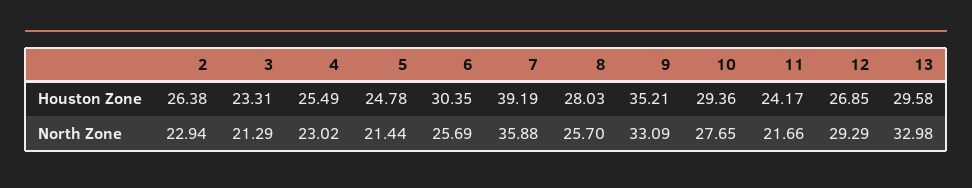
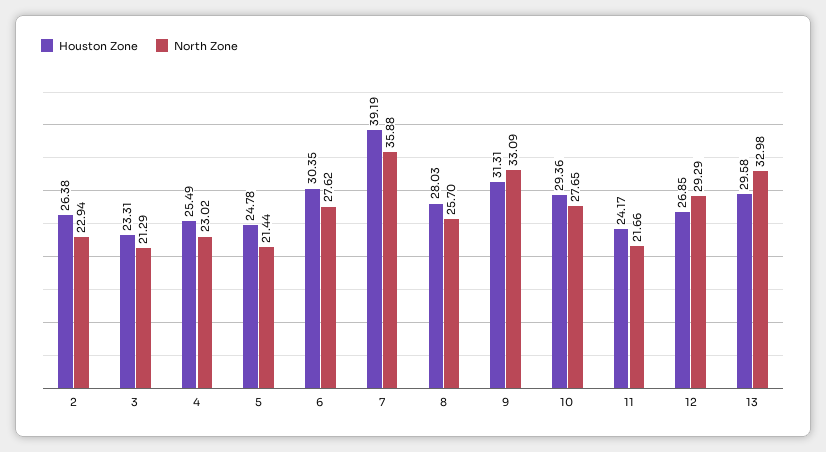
Houston Zone, 9: 35.21 -> 31.31
North Zone, 6: 25.69 -> 27.62

